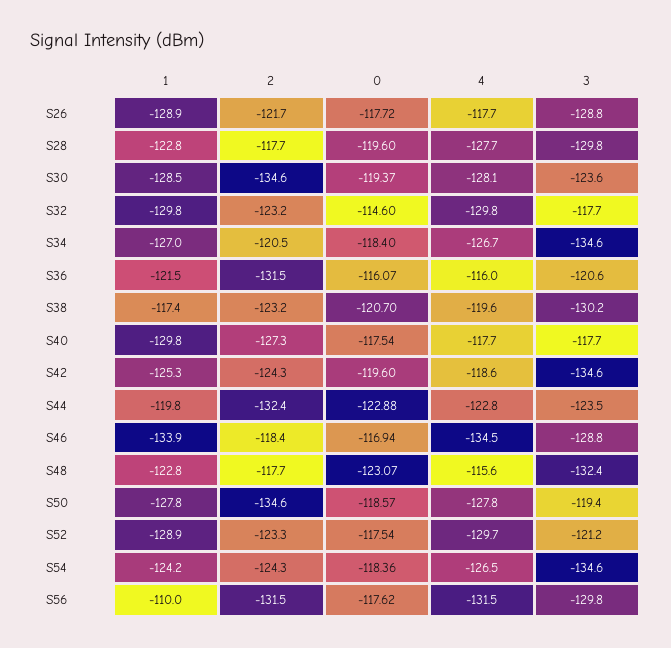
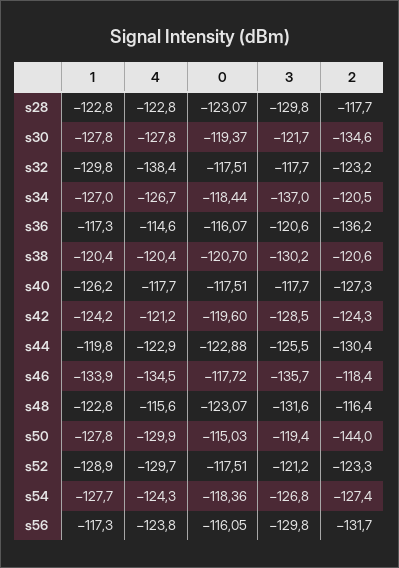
1, S26: -128.9 -> none
2, S26: -121.7 -> none
0, S26: -117.72 -> none
4, S26: -117.7 -> none
3, S26: -128.8 -> none
0, S28: -119.6 -> -123.07
4, S28: -127.7 -> -122.8
1, S30: -128.5 -> -127.8
4, S30: -128.1 -> -127.8
3, S30: -123.6 -> -121.7
0, S32: -114.6 -> -117.51
4, S32: -129.8 -> -138.4
0, S34: -118.4 -> -118.44
3, S34: -134.6 -> -137
1, S36: -121.5 -> -117.3
2, S36: -131.5 -> -136.2
4, S36: -116 -> -114.6
1, S38: -117.4 -> -120.4
2, S38: -123.2 -> -120.6
4, S38: -119.6 -> -120.4
1, S40: -129.8 -> -126.2
0, S40: -117.54 -> -117.51
1, S42: -125.3 -> -124.2
4, S42: -118.6 -> -121.2
3, S42: -134.6 -> -128.5
2, S44: -132.4 -> -130.4
4, S44: -122.8 -> -122.9
3, S44: -123.5 -> -125.5
0, S46: -116.94 -> -117.72
3, S46: -128.8 -> -135.7
2, S48: -117.7 -> -116.4
3, S48: -132.4 -> -131.6
2, S50: -134.6 -> -144
0, S50: -118.57 -> -115.03
4, S50: -127.8 -> -129.9
0, S52: -117.54 -> -117.51
1, S54: -124.2 -> -127.7
2, S54: -124.3 -> -127.4
4, S54: -126.5 -> -124.3
3, S54: -134.6 -> -126.8
1, S56: -110 -> -117.3
2, S56: -131.5 -> -131.7
0, S56: -117.62 -> -116.05
4, S56: -131.5 -> -123.8

